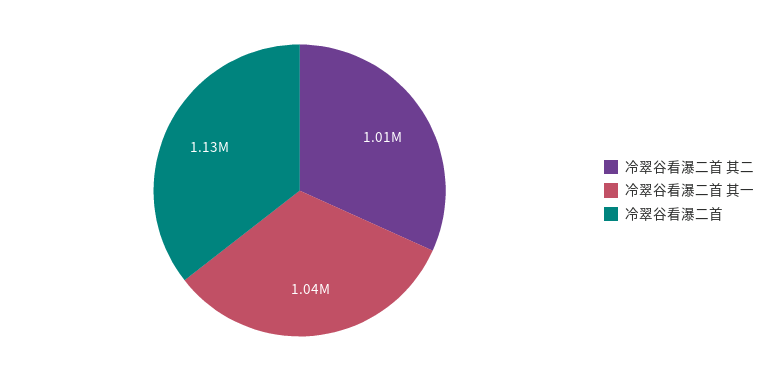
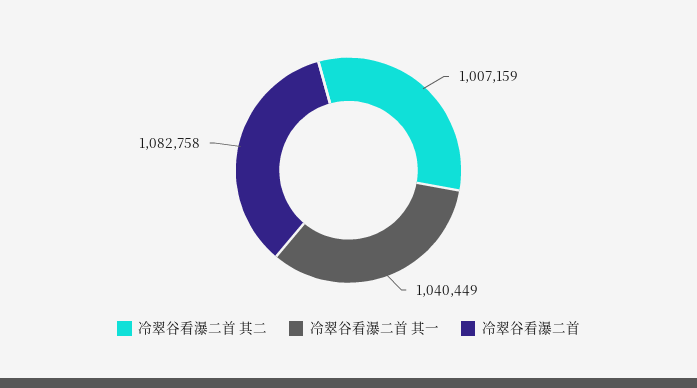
冷翠谷看瀑二首: 1130000 -> 1082758

